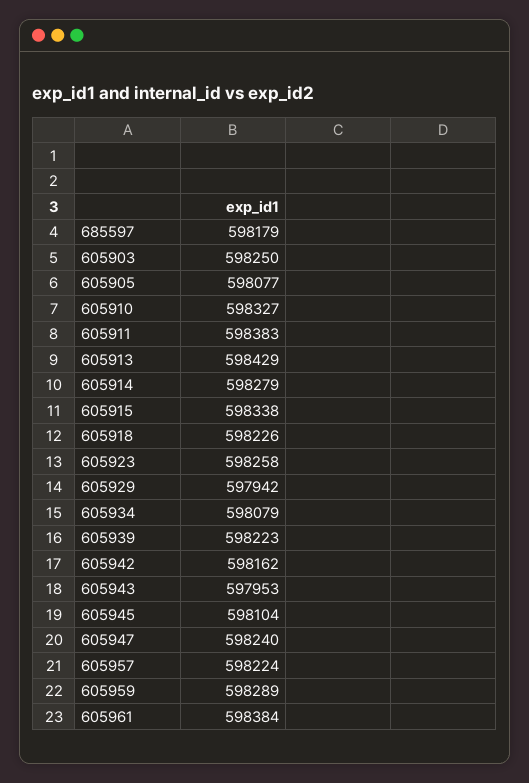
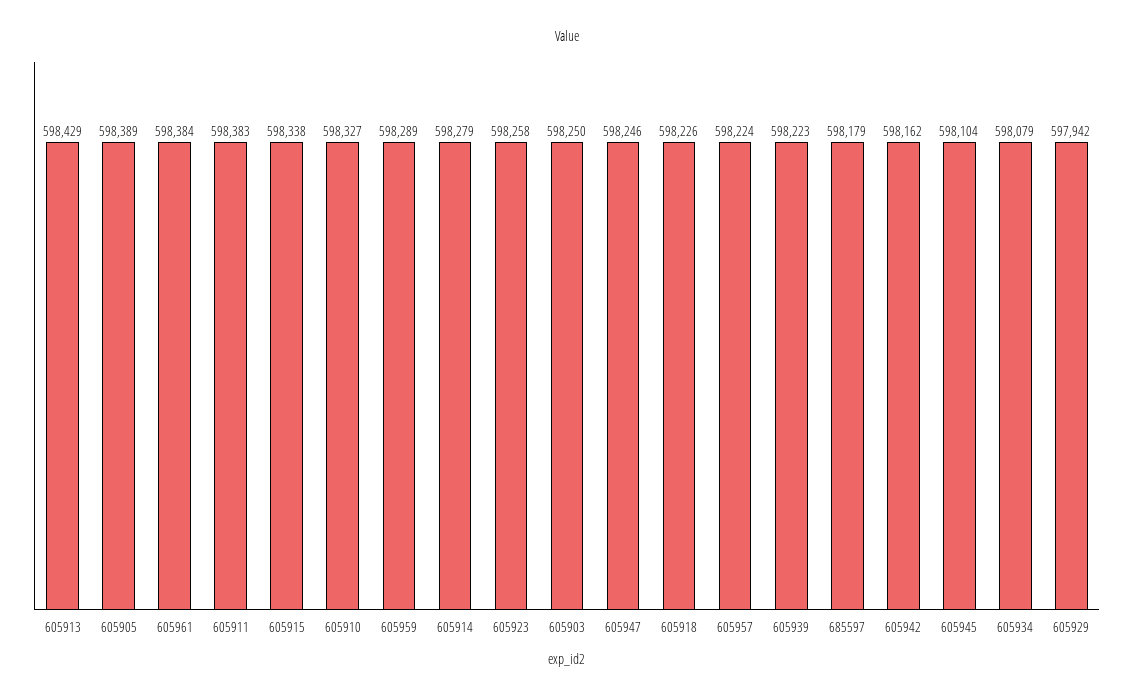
605905: 598077 -> 598389
605943: 597953 -> none
605947: 598240 -> 598246

